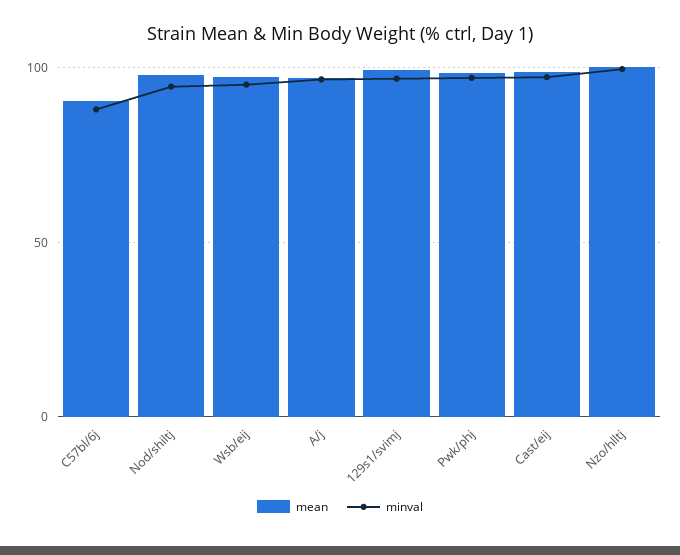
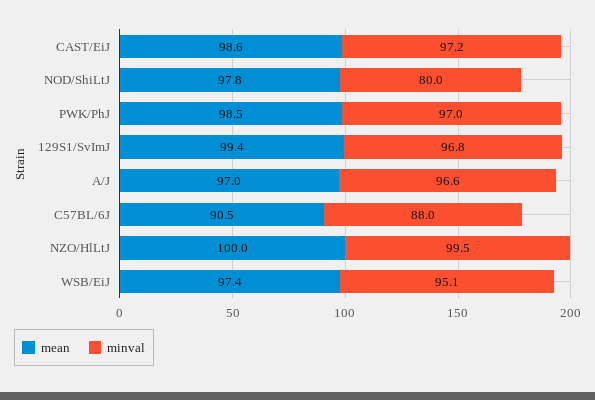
minval, Nod/shiltj: 95 -> 80

